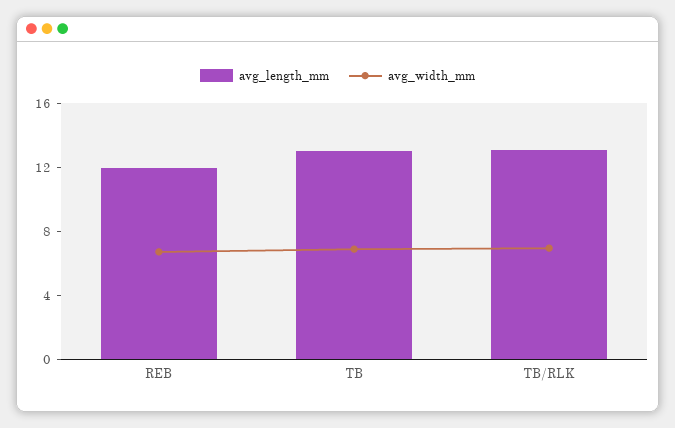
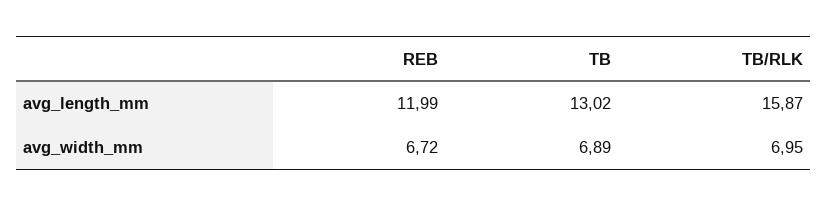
avg_length_mm, TB/RLK: 13 -> 15.87

